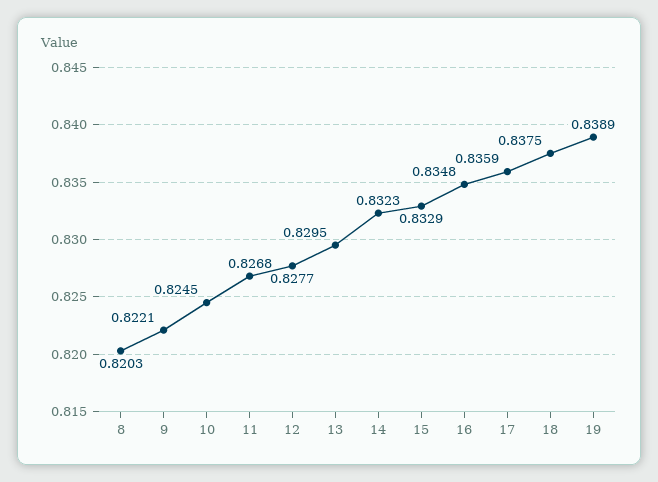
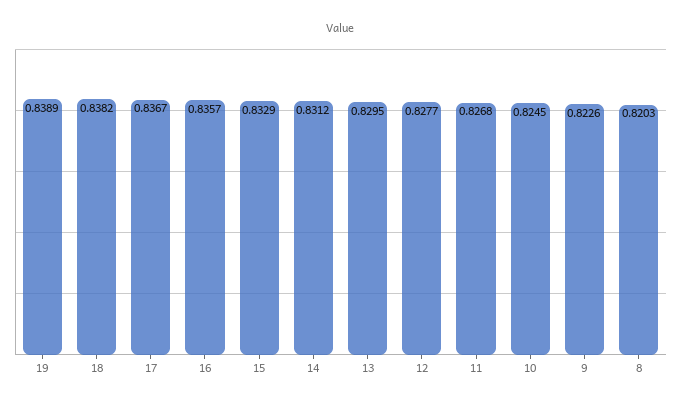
9: 0.8221 -> 0.8226
14: 0.8323 -> 0.8312
16: 0.8348 -> 0.8357
17: 0.8359 -> 0.8367
18: 0.8375 -> 0.8382

